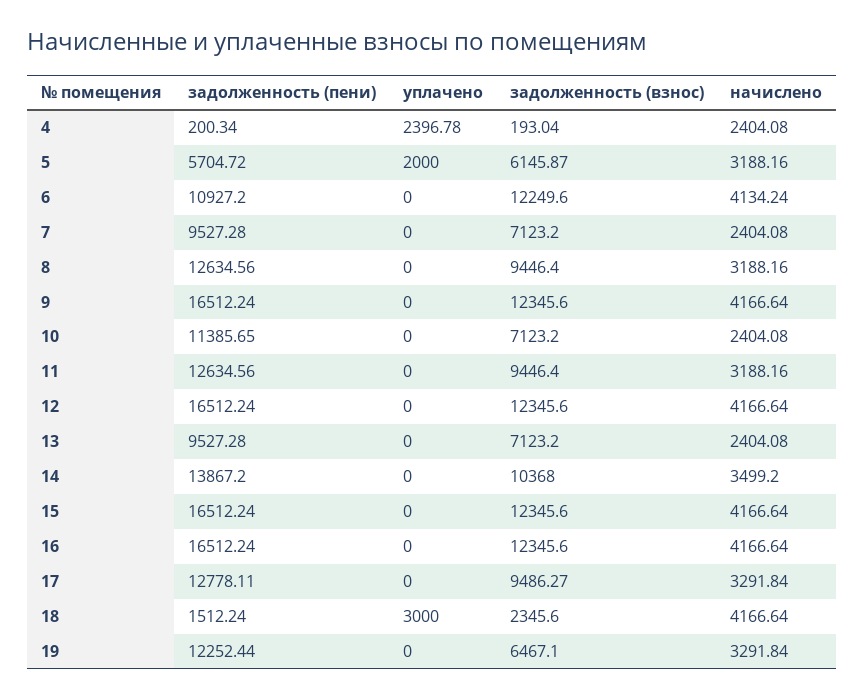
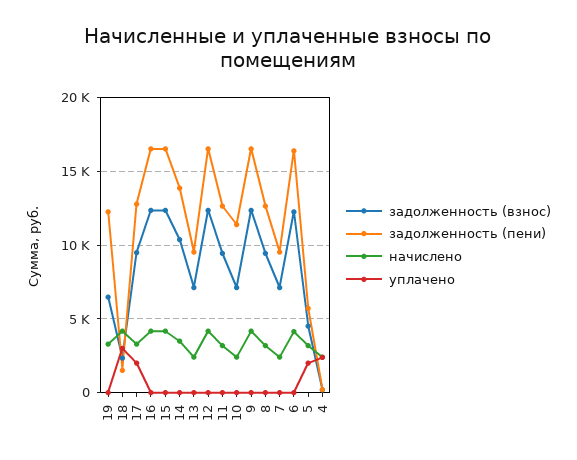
задолженность (взнос), 5: 6145.87 -> 4500
задолженность (пени), 6: 10927.2 -> 16500
уплачено, 17: 0 -> 2000

